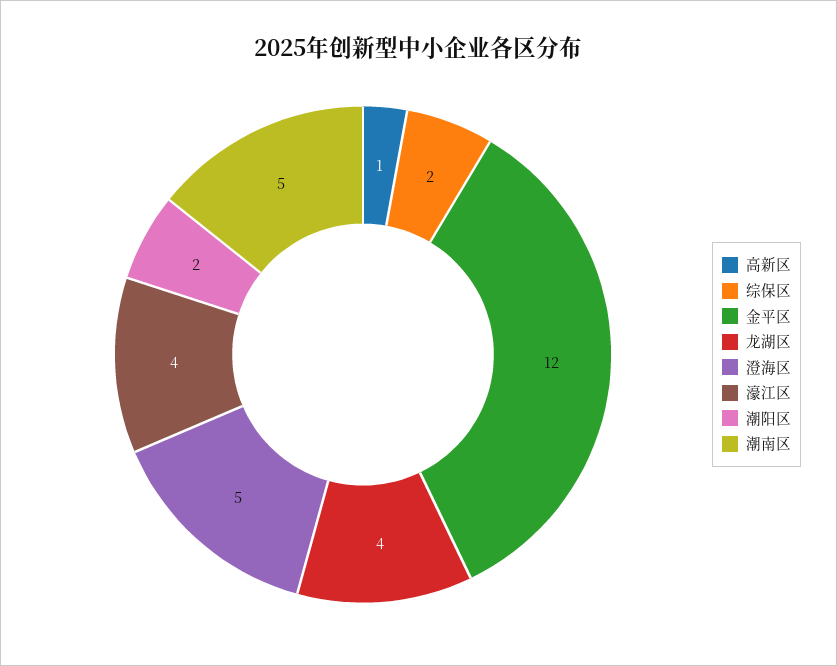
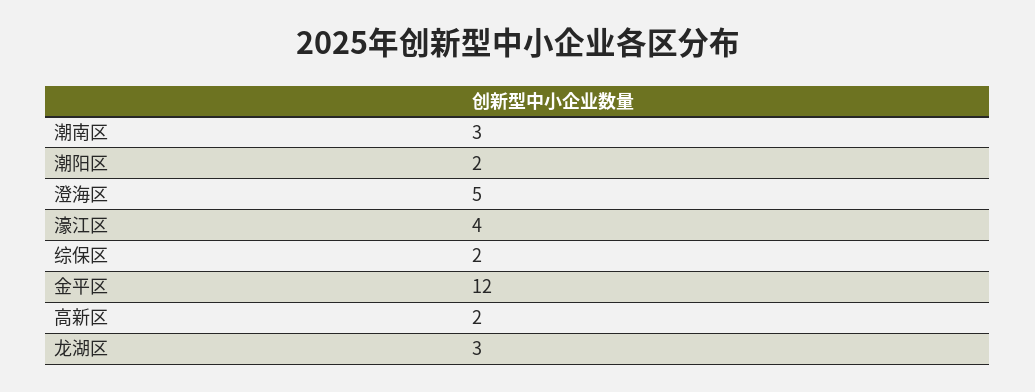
高新区: 1 -> 2
龙湖区: 4 -> 3
潮南区: 5 -> 3

